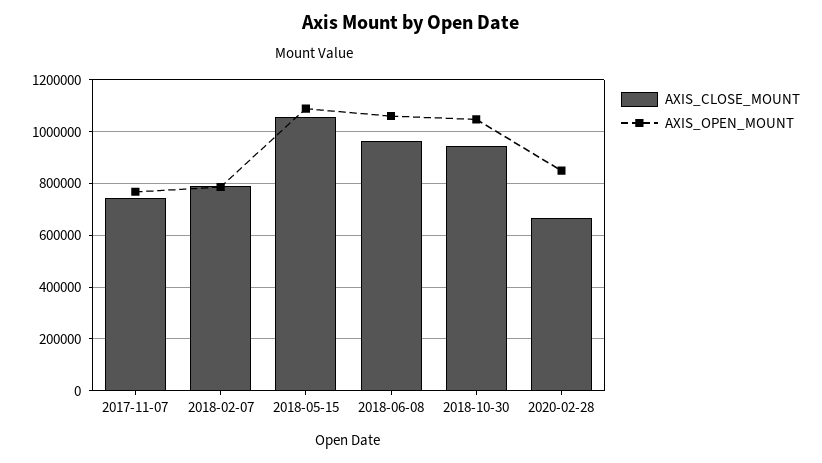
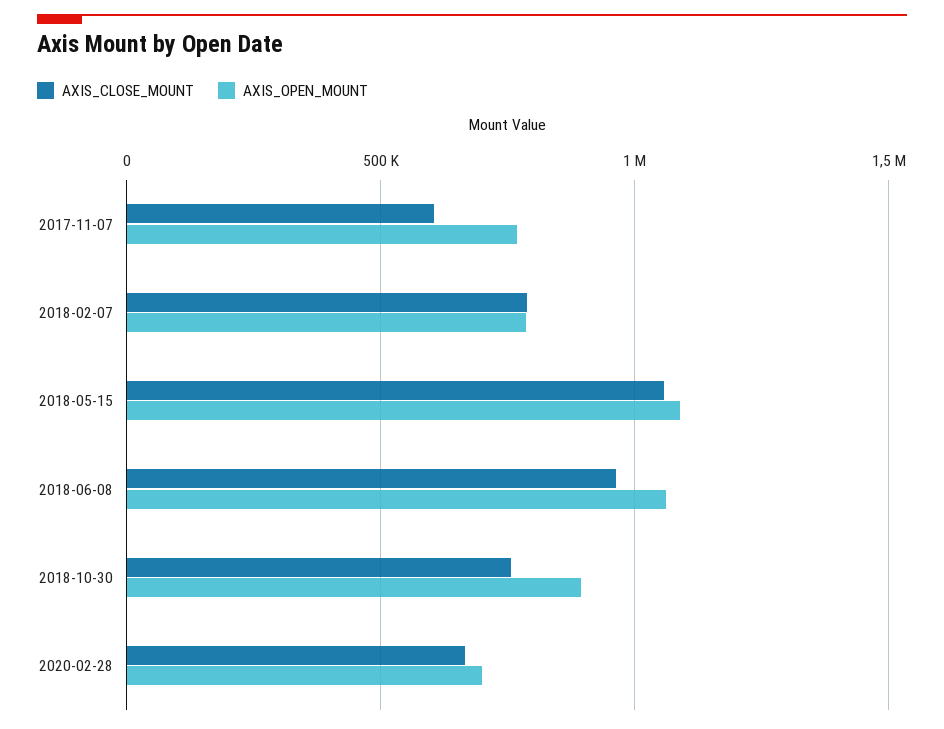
AXIS_CLOSE_MOUNT, 2017-11-07: 750000 -> 600000
AXIS_CLOSE_MOUNT, 2018-10-30: 950000 -> 750000
AXIS_OPEN_MOUNT, 2018-10-30: 1050000 -> 900000
AXIS_OPEN_MOUNT, 2020-02-28: 850000 -> 700000

